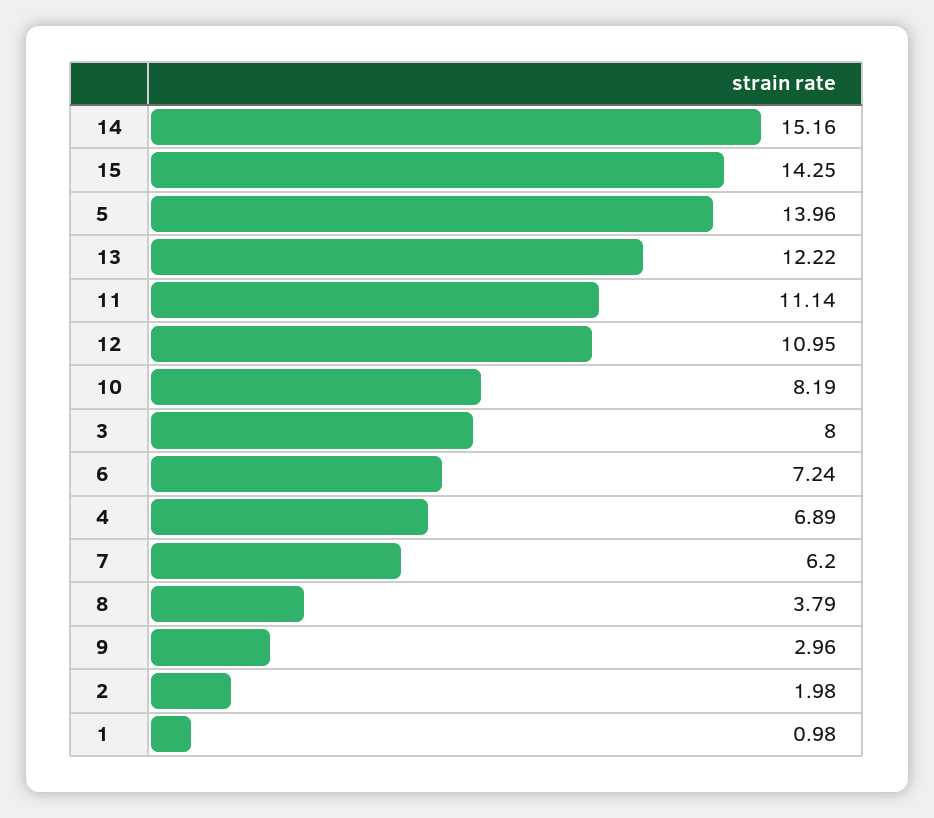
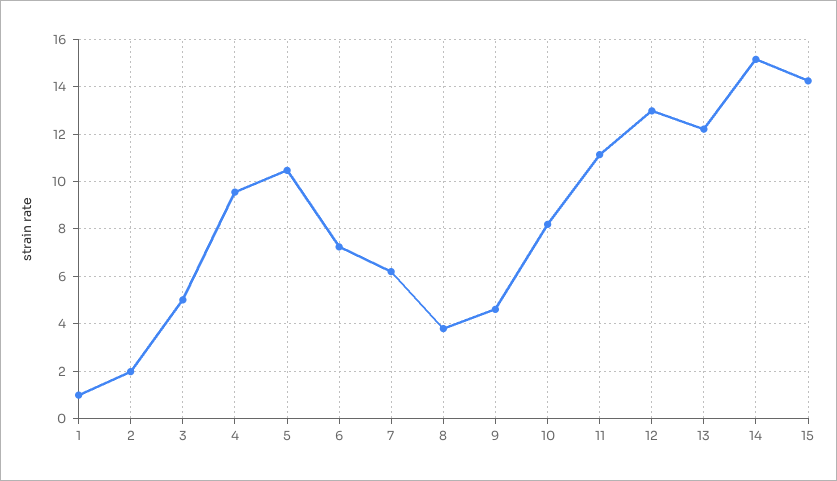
5: 13.96 -> 10.5
12: 10.95 -> 13
3: 8 -> 5
4: 6.89 -> 9.5
9: 2.96 -> 4.5

